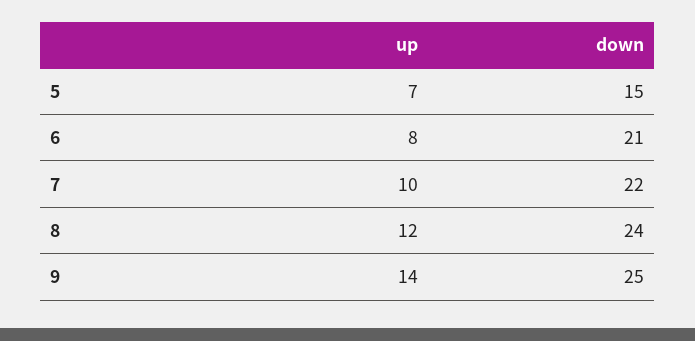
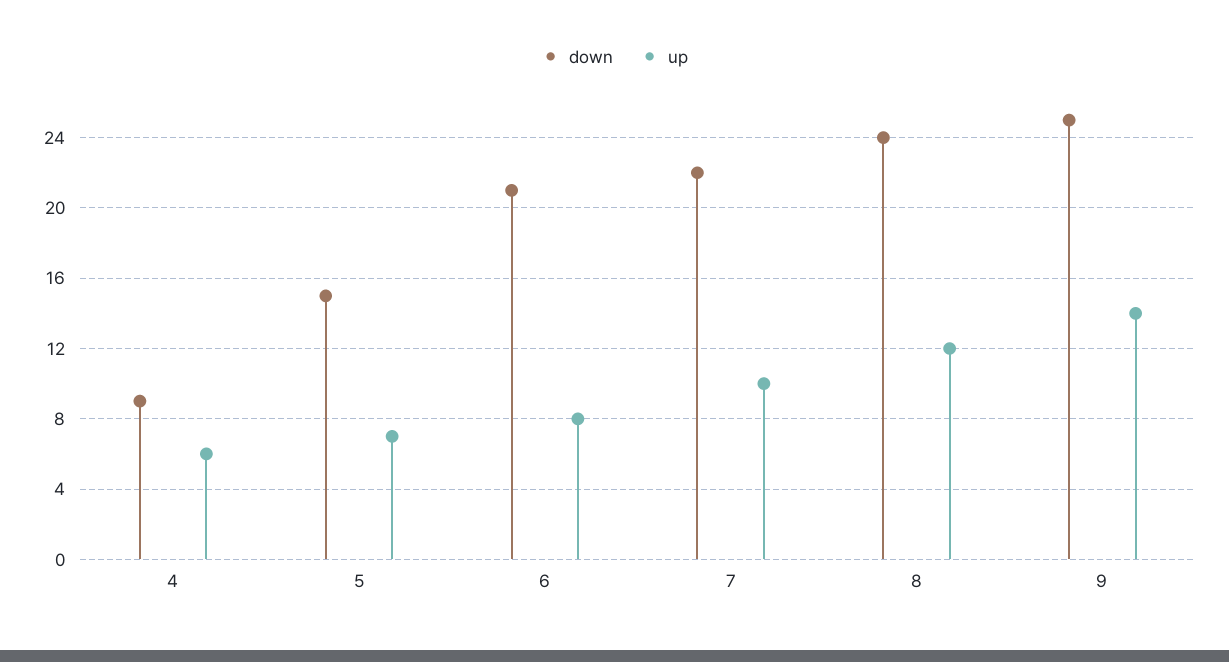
down, 4: none -> 9
up, 4: none -> 6

